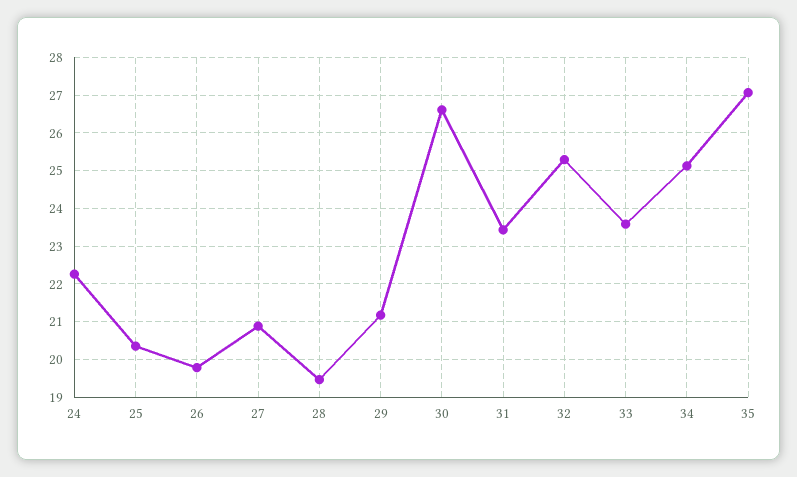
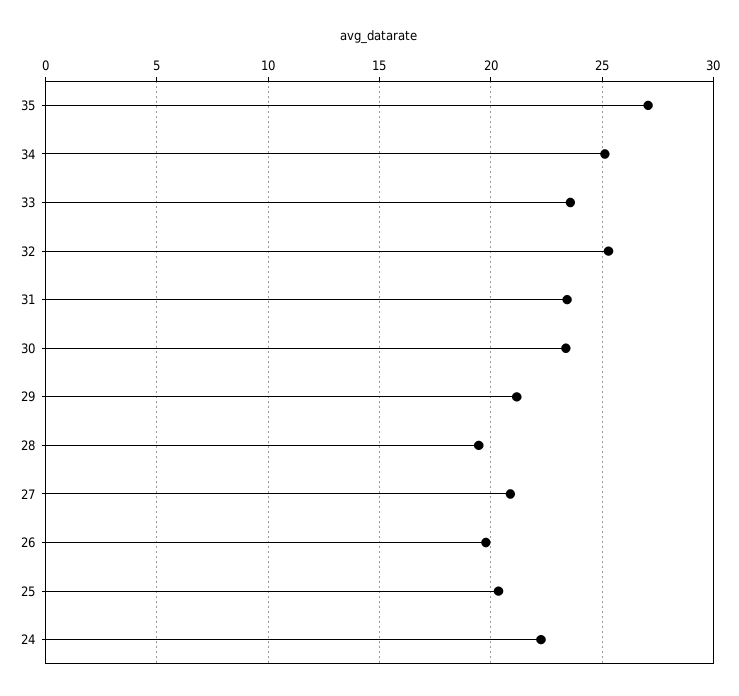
30: 26.6 -> 23.5

